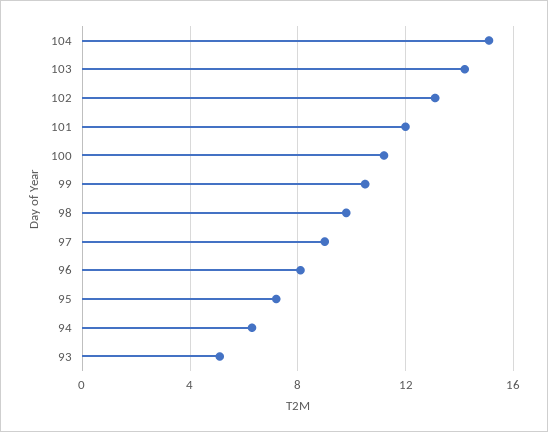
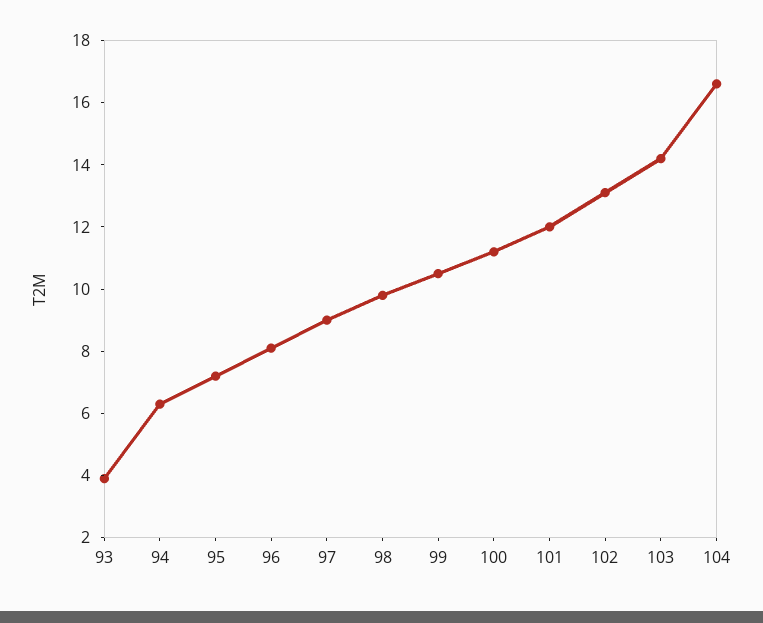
104: 15 -> 16.5
93: 5 -> 4

